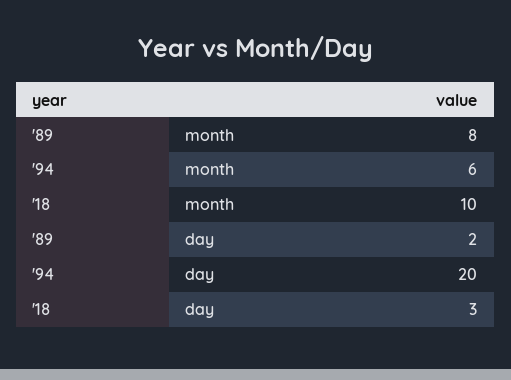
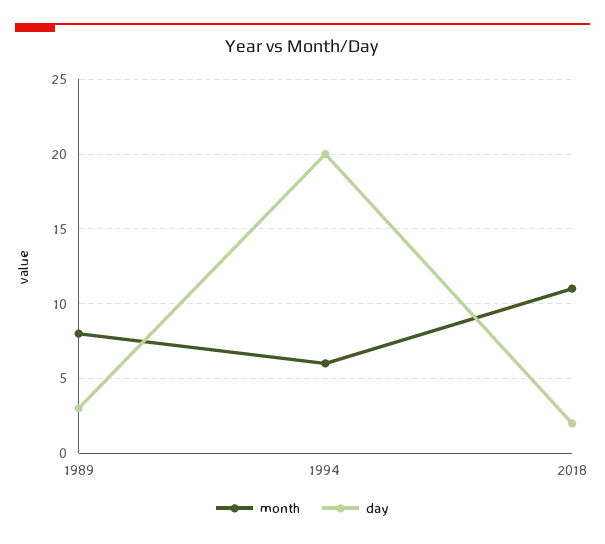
month, '18: 10 -> 11
day, '89: 2 -> 3
day, '18: 3 -> 2

